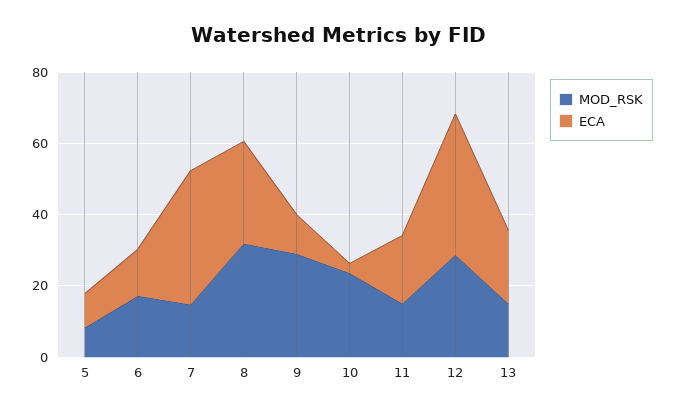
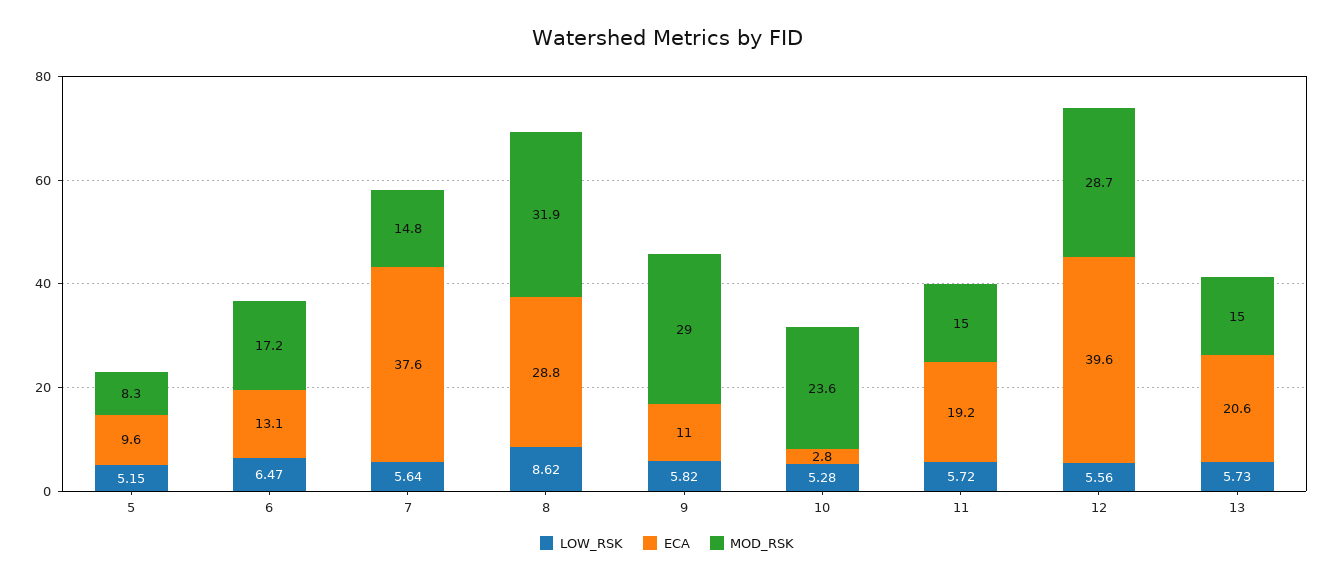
LOW_RSK, 5: none -> 5.15
LOW_RSK, 6: none -> 6.47
LOW_RSK, 7: none -> 5.64
LOW_RSK, 8: none -> 8.62
LOW_RSK, 9: none -> 5.82
LOW_RSK, 10: none -> 5.28
LOW_RSK, 11: none -> 5.72
LOW_RSK, 12: none -> 5.56
LOW_RSK, 13: none -> 5.73

